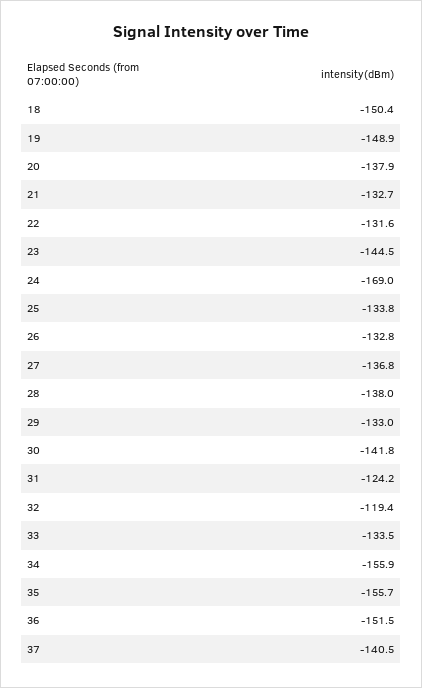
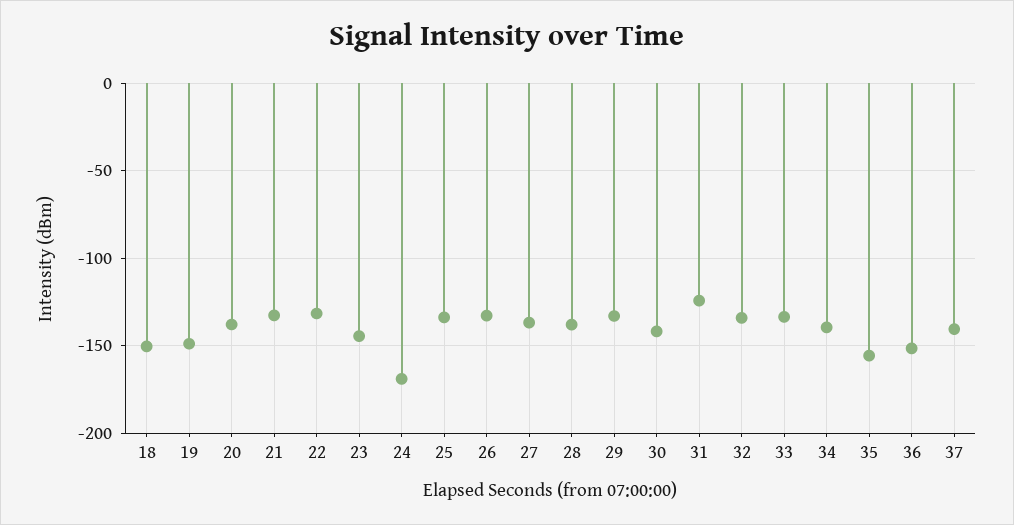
32: -119.4 -> -135
34: -155.9 -> -140

